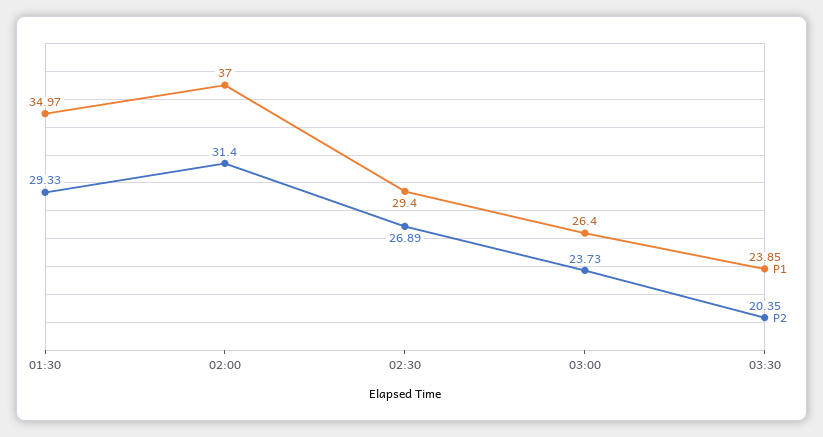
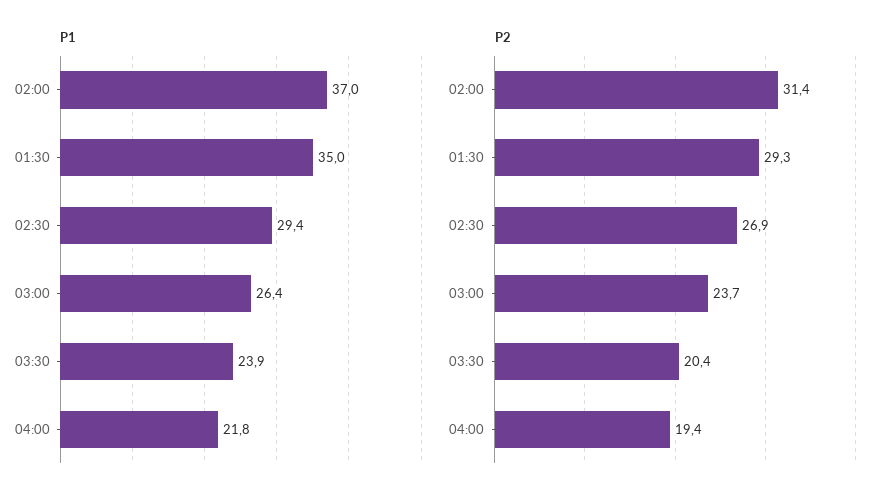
P1, 04:00: none -> 21.8
P2, 04:00: none -> 19.4

